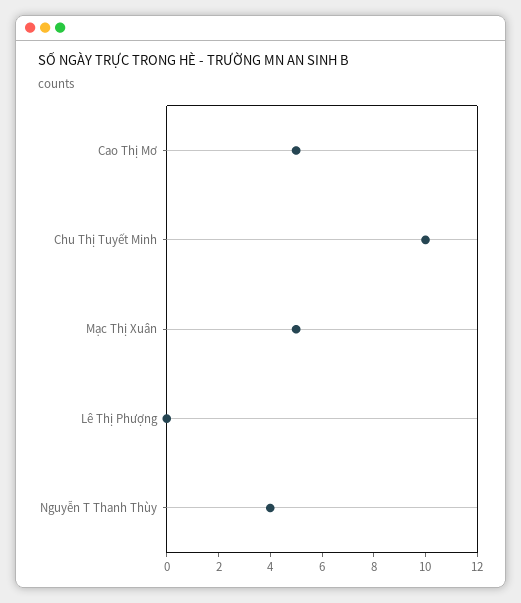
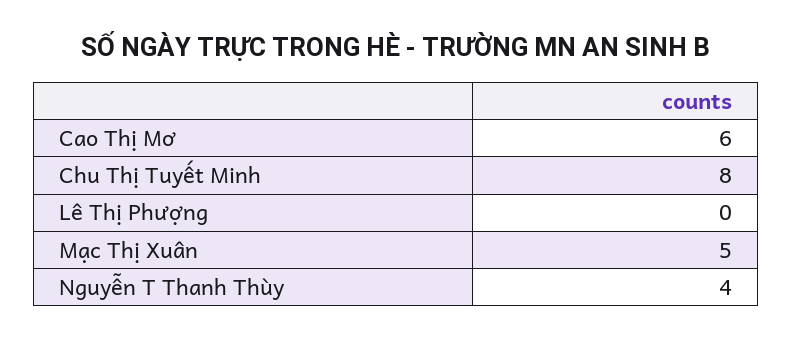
Cao Thị Mơ: 5 -> 6
Chu Thị Tuyết Minh: 10 -> 8

